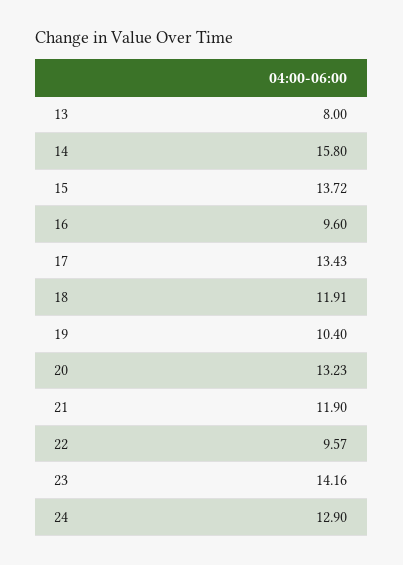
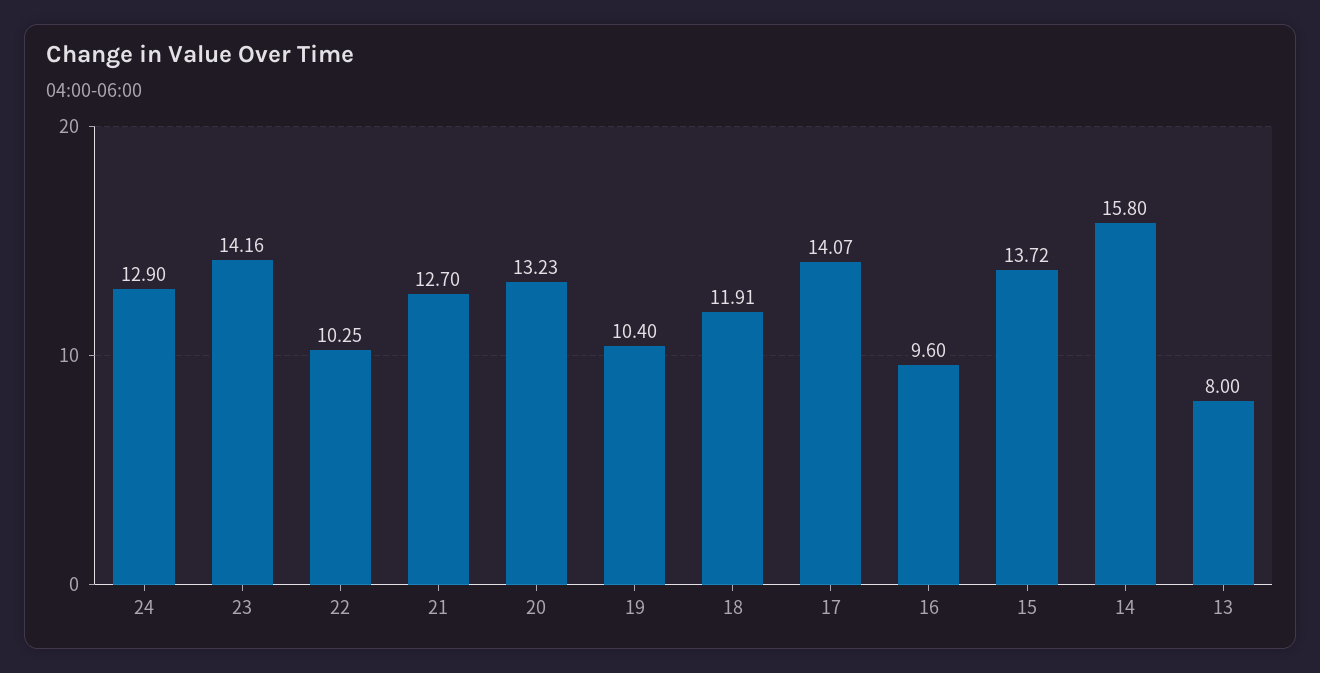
17: 13.43 -> 14.07
21: 11.9 -> 12.7
22: 9.57 -> 10.25

